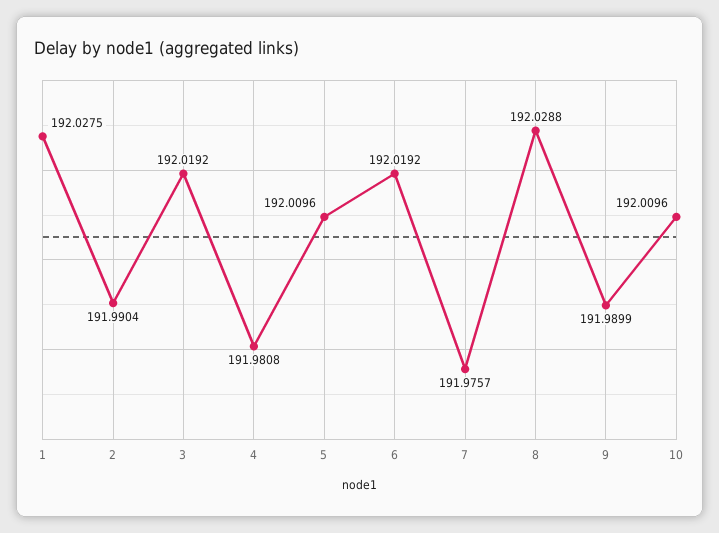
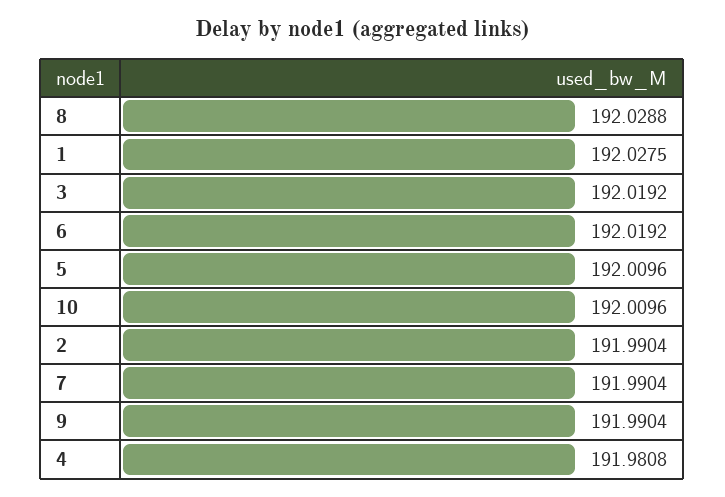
7: 191.9757 -> 191.9904
9: 191.9899 -> 191.9904

